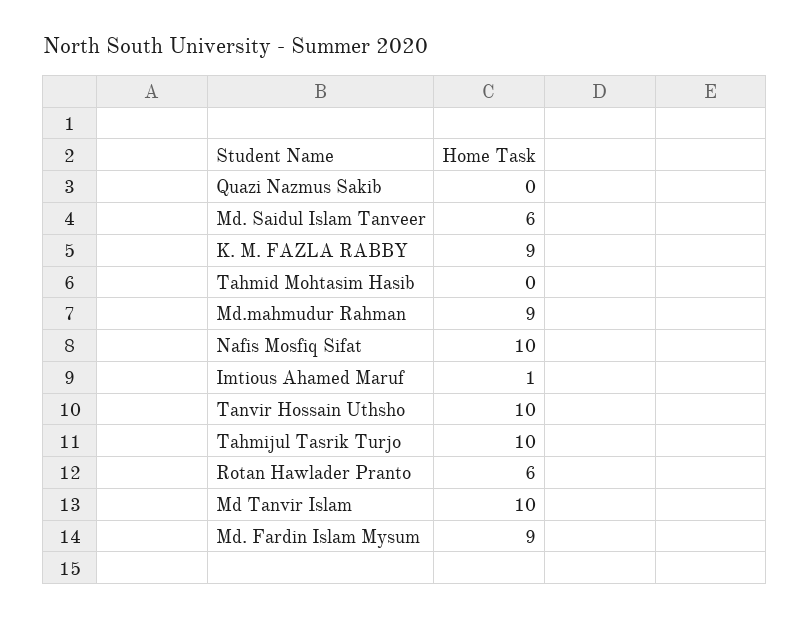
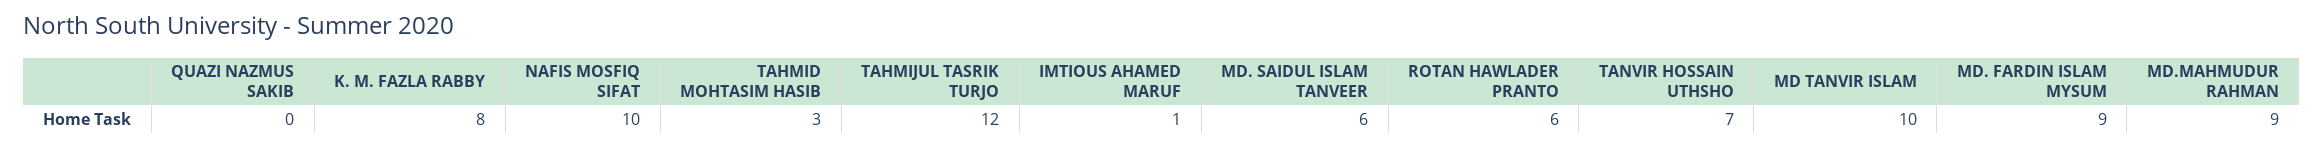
K. M. FAZLA RABBY: 9 -> 8
Tahmid Mohtasim Hasib: 0 -> 3
Tanvir Hossain Uthsho: 10 -> 7
Tahmijul Tasrik Turjo: 10 -> 12

